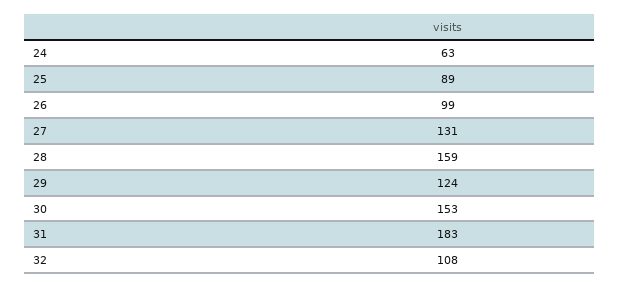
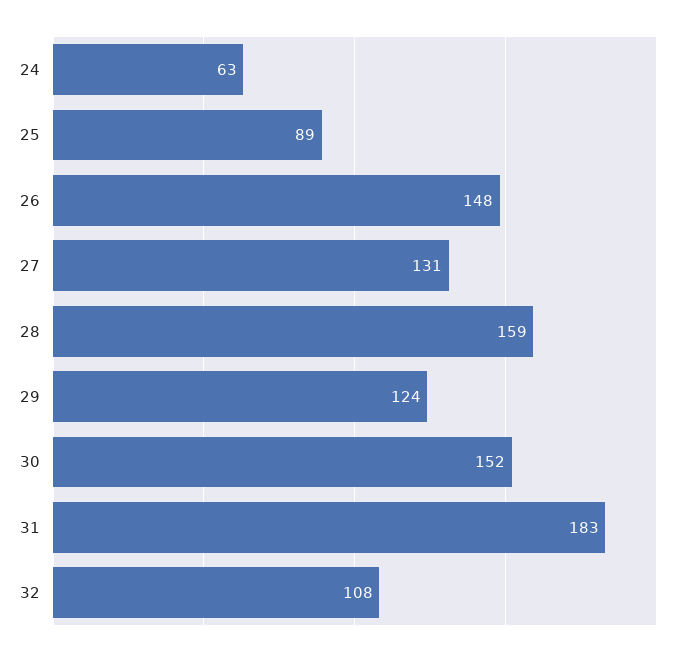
26: 99 -> 148
30: 153 -> 152

